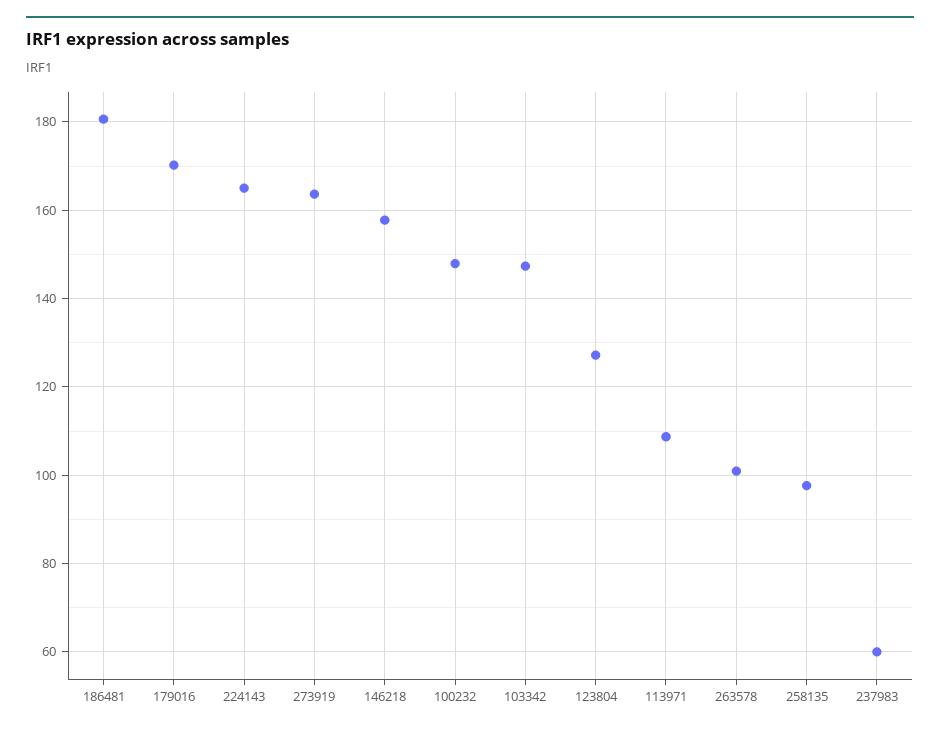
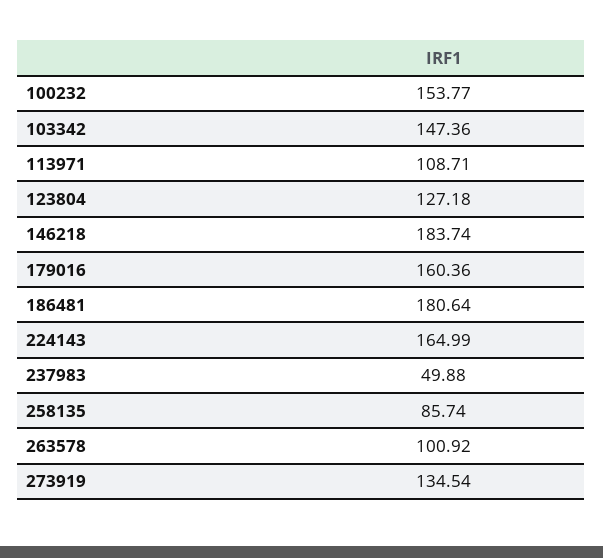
179016: 170 -> 160.36
273919: 164 -> 134.54
146218: 158 -> 183.74
100232: 148 -> 153.77
258135: 98 -> 85.74
237983: 60 -> 49.88

